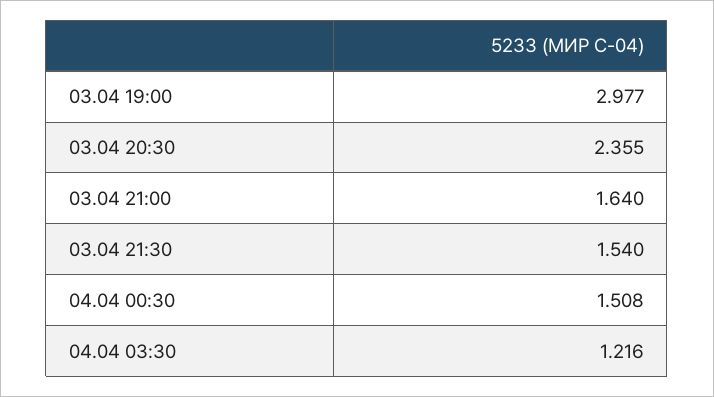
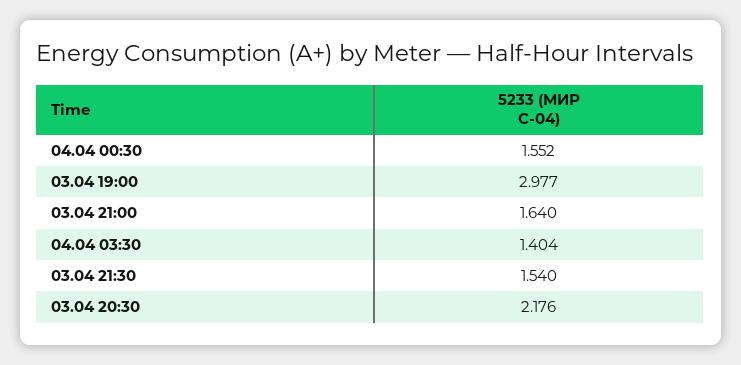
03.04 20:30: 2.355 -> 2.176
04.04 00:30: 1.508 -> 1.552
04.04 03:30: 1.216 -> 1.404

